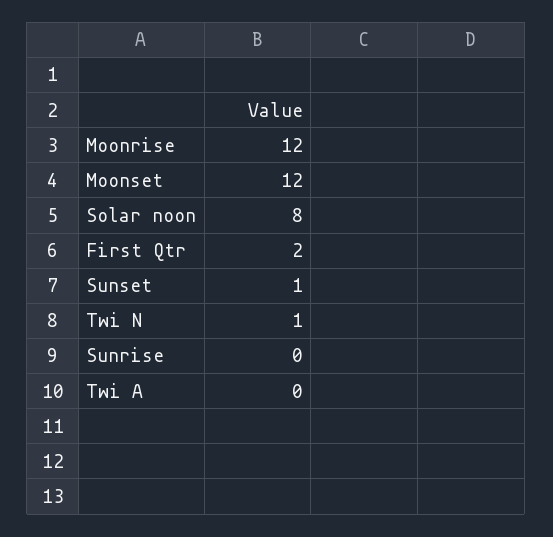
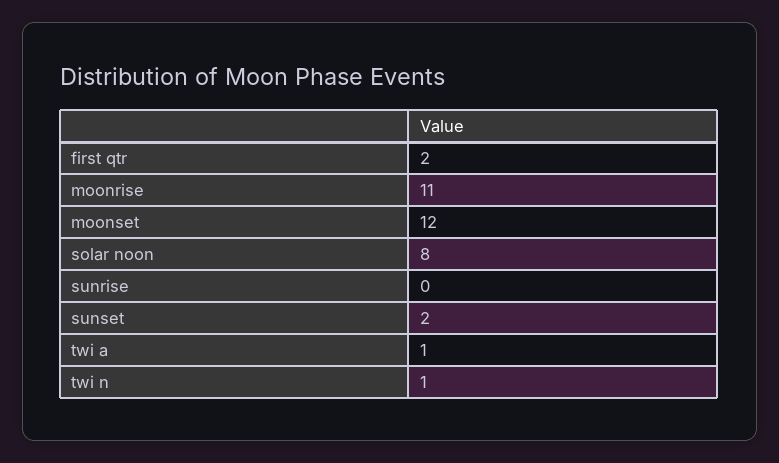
Moonrise: 12 -> 11
Sunset: 1 -> 2
Twi A: 0 -> 1

